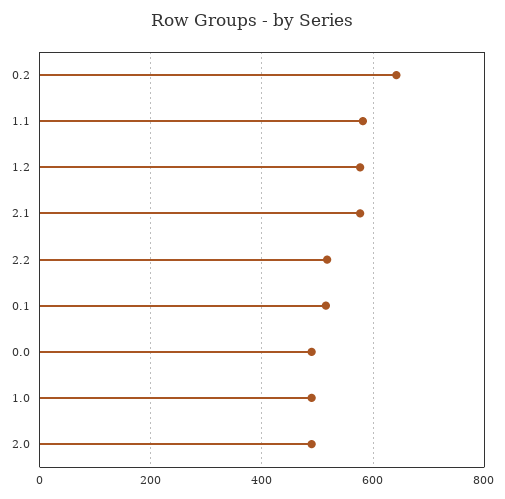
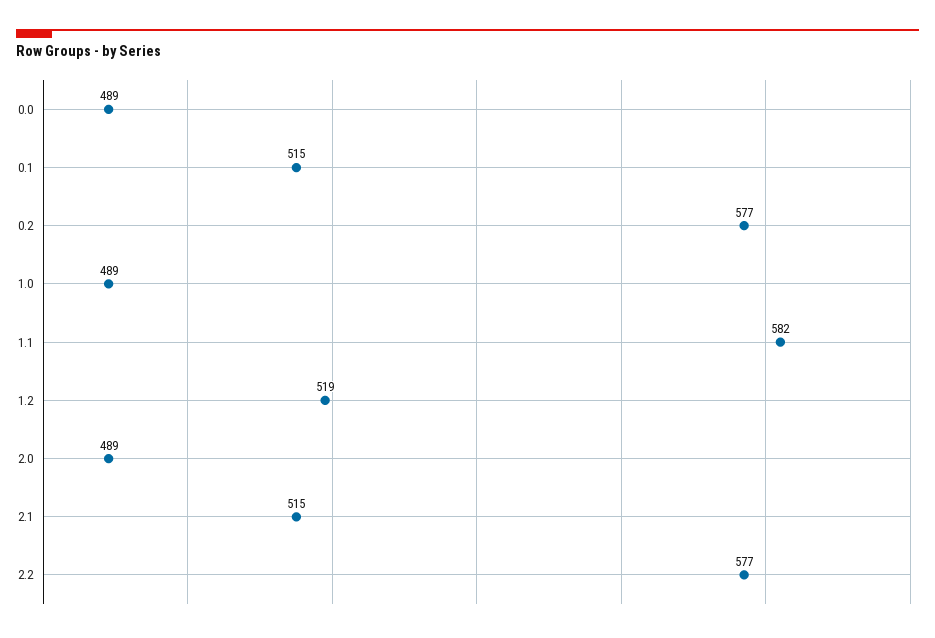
0.2: 640 -> 577
1.2: 580 -> 519
2.1: 580 -> 515
2.2: 520 -> 577

